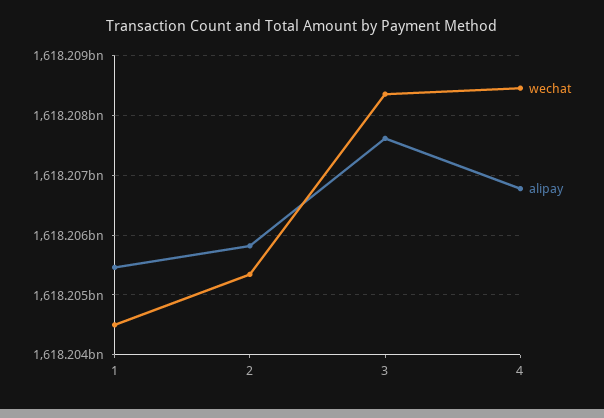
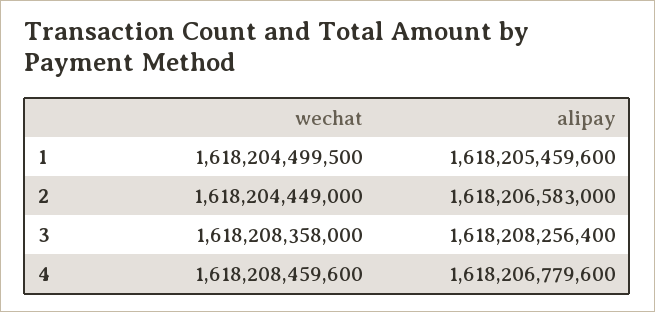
wechat, 2: 1618205400000 -> 1618204449000
alipay, 2: 1618205800000 -> 1618206583000
alipay, 3: 1618207600000 -> 1618208256400

